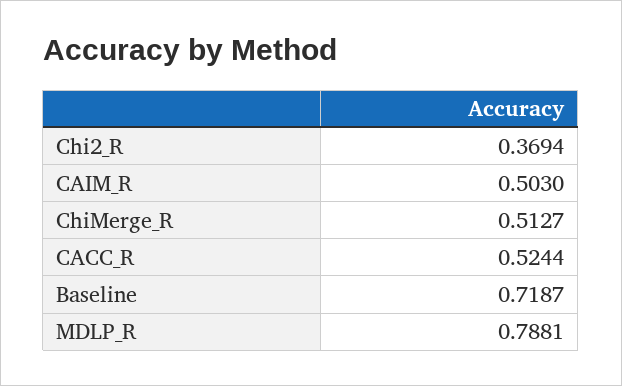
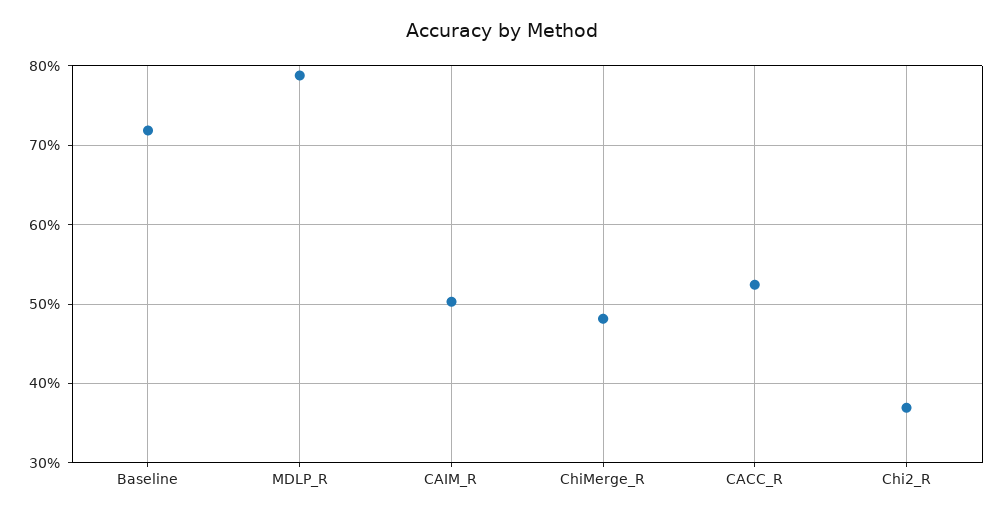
ChiMerge_R: 0.5127 -> 0.48

